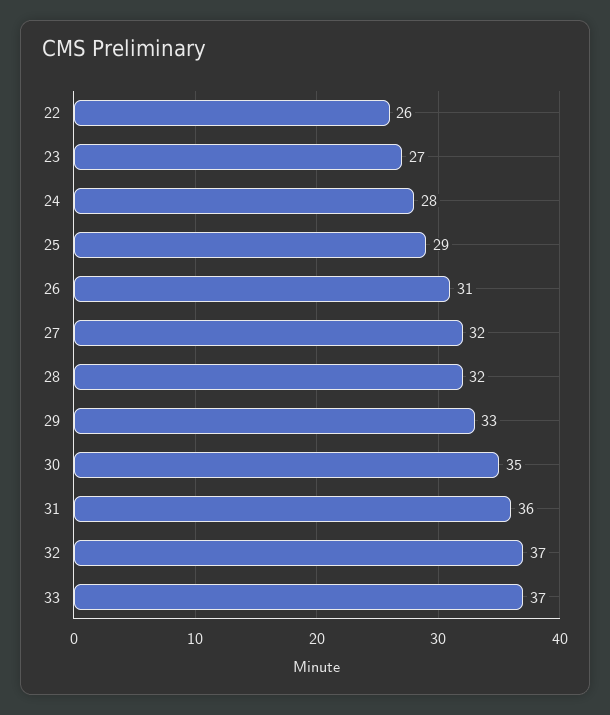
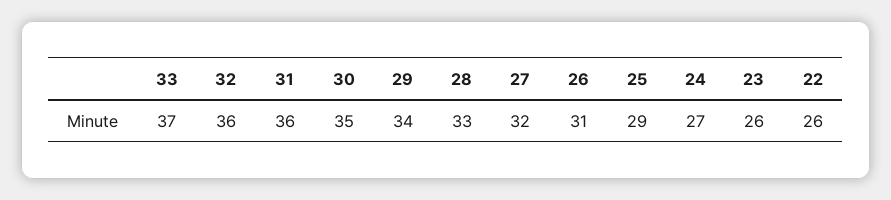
23: 27 -> 26
24: 28 -> 27
28: 32 -> 33
29: 33 -> 34
32: 37 -> 36

